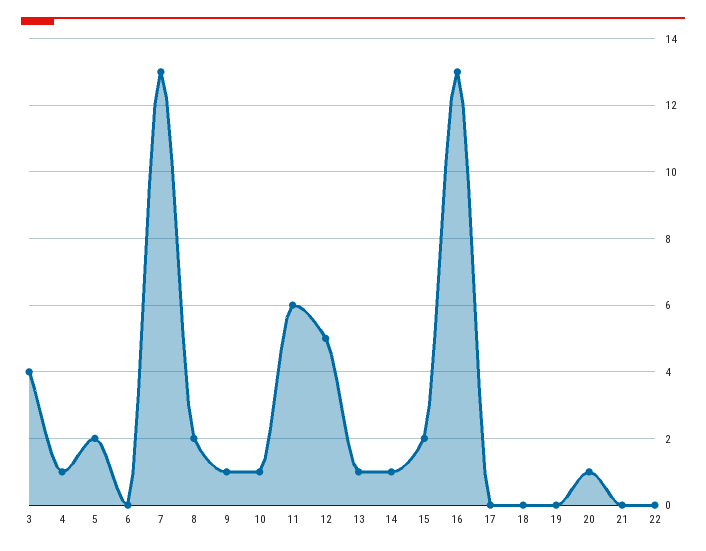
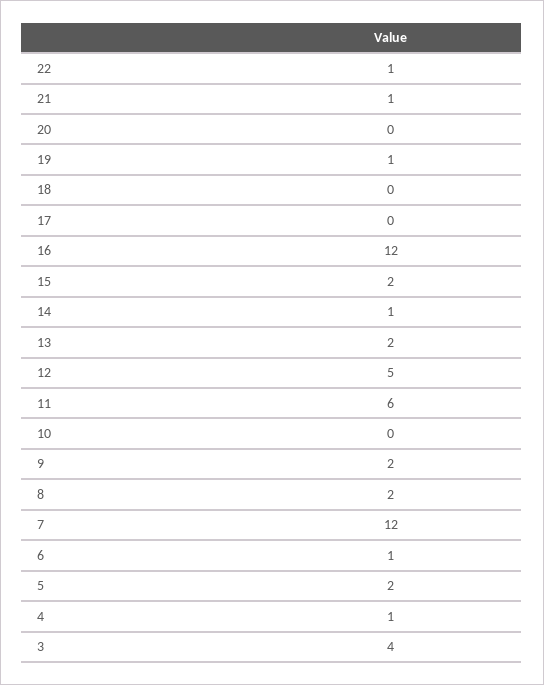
6: 0 -> 1
7: 13 -> 12
9: 1 -> 2
10: 1 -> 0
13: 1 -> 2
16: 13 -> 12
19: 0 -> 1
20: 1 -> 0
21: 0 -> 1
22: 0 -> 1

